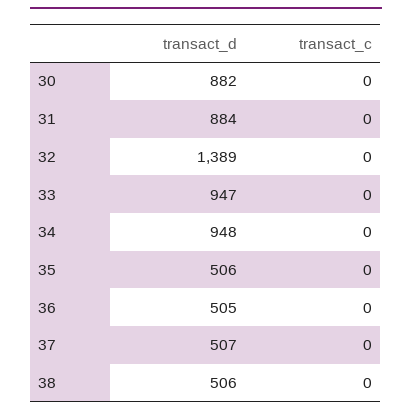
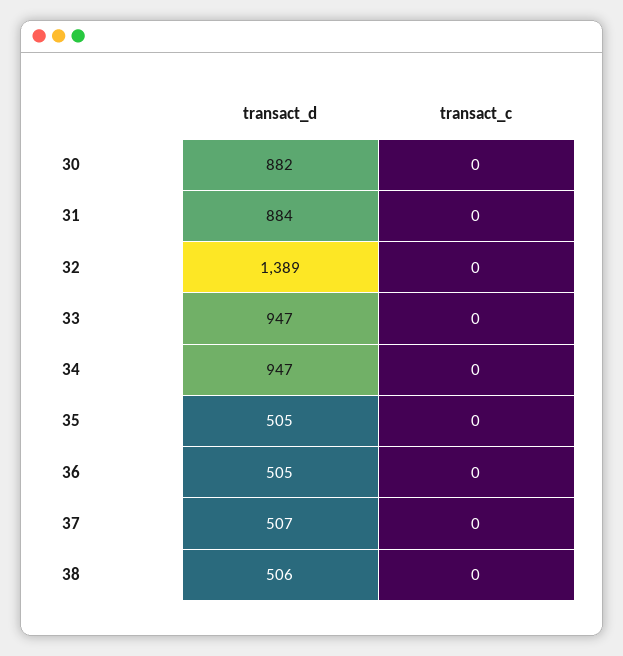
transact_d, 34: 948 -> 947
transact_d, 35: 506 -> 505

